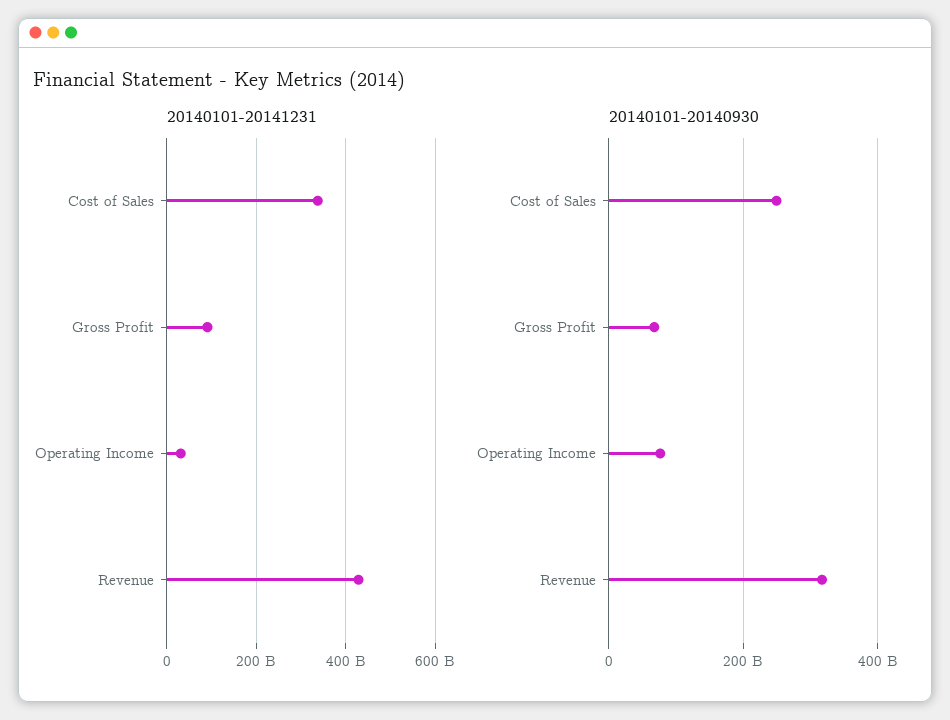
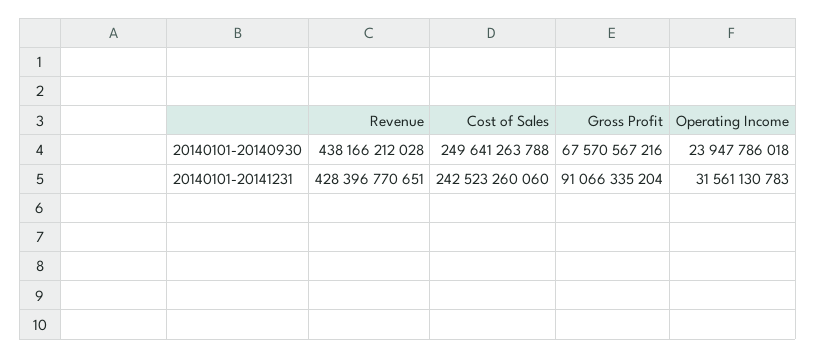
20140101-20141231, Cost of Sales: 340000000000 -> 242523260060
20140101-20140930, Operating Income: 80000000000 -> 23947786018
20140101-20140930, Revenue: 320000000000 -> 438166212028

